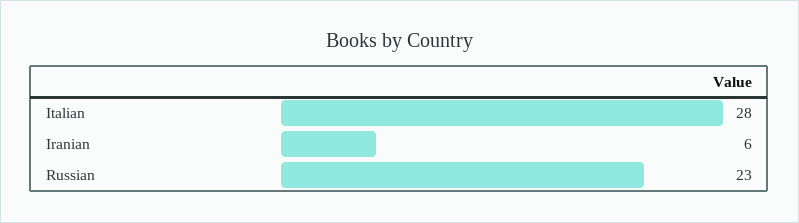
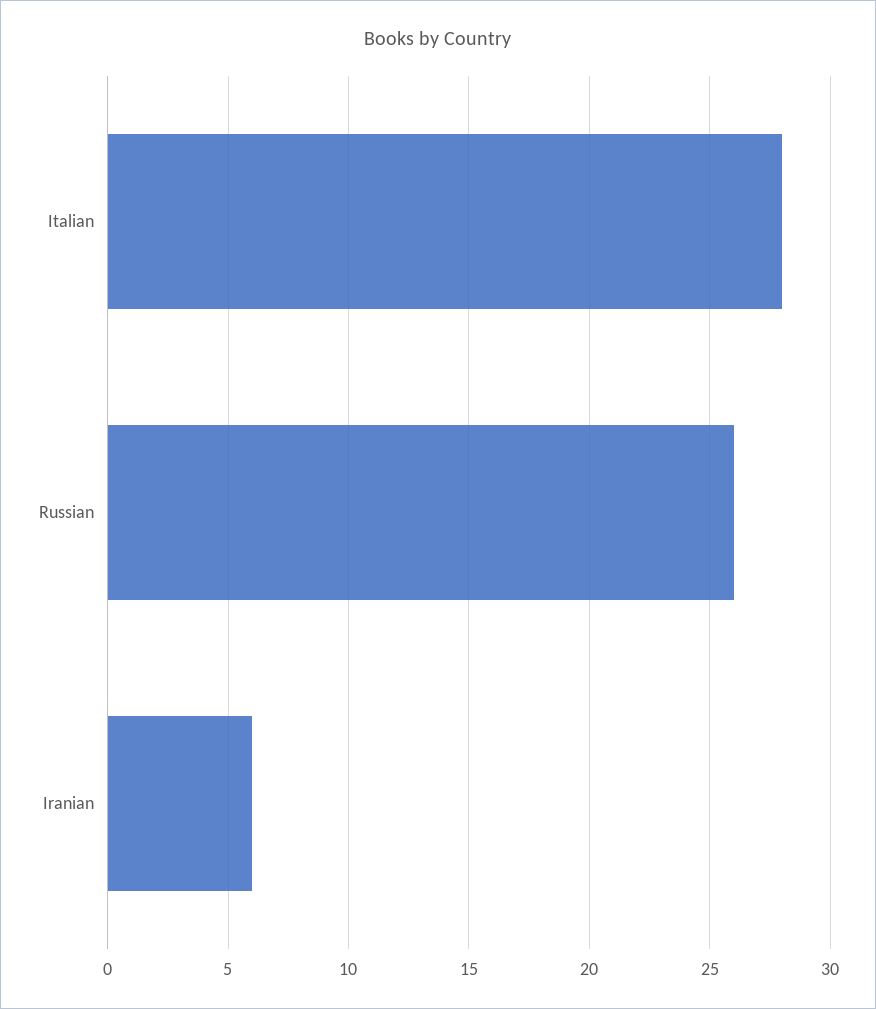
Russian: 23 -> 26

